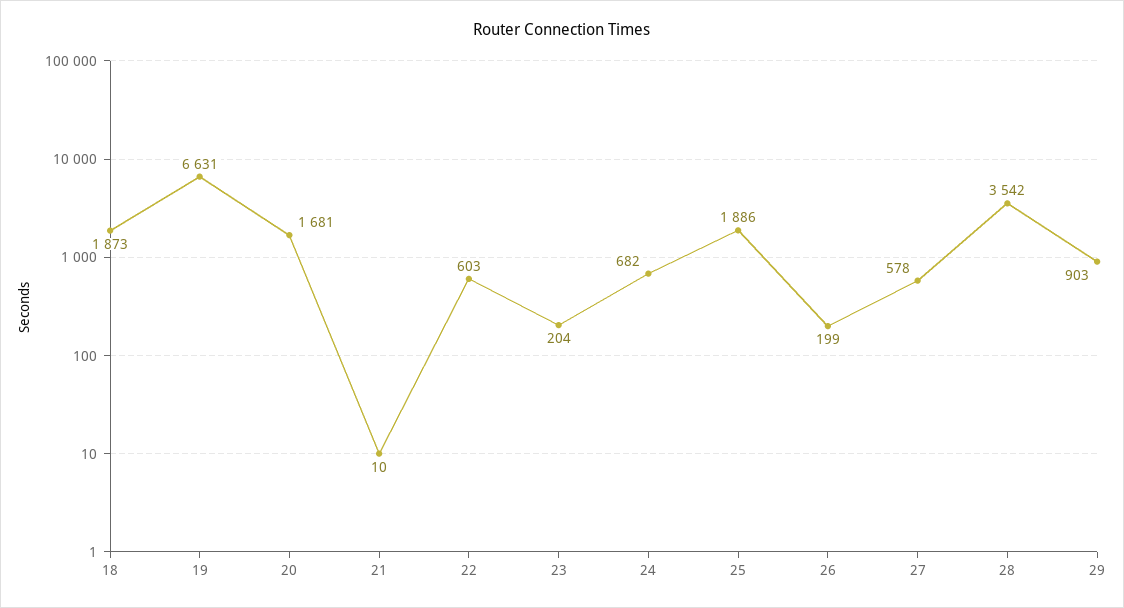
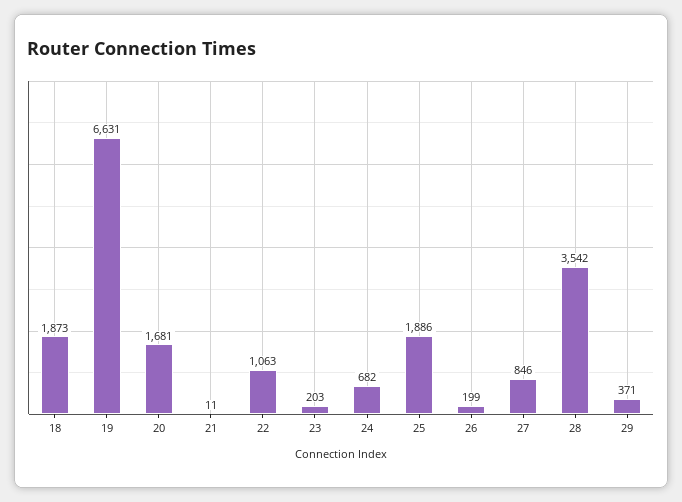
21: 10 -> 11
22: 603 -> 1063
23: 204 -> 203
27: 578 -> 846
29: 903 -> 371

